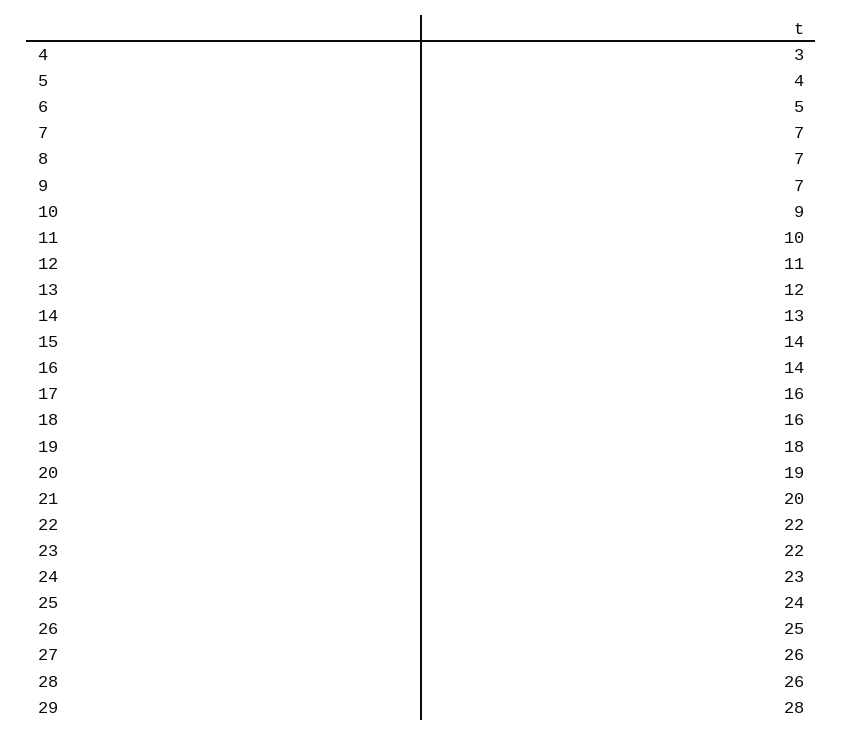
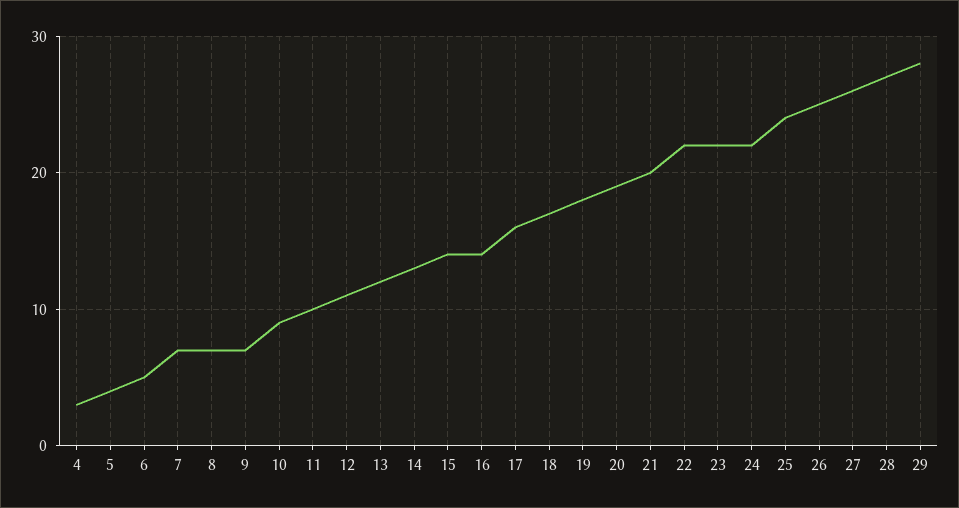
18: 16 -> 17
24: 23 -> 22
28: 26 -> 27

